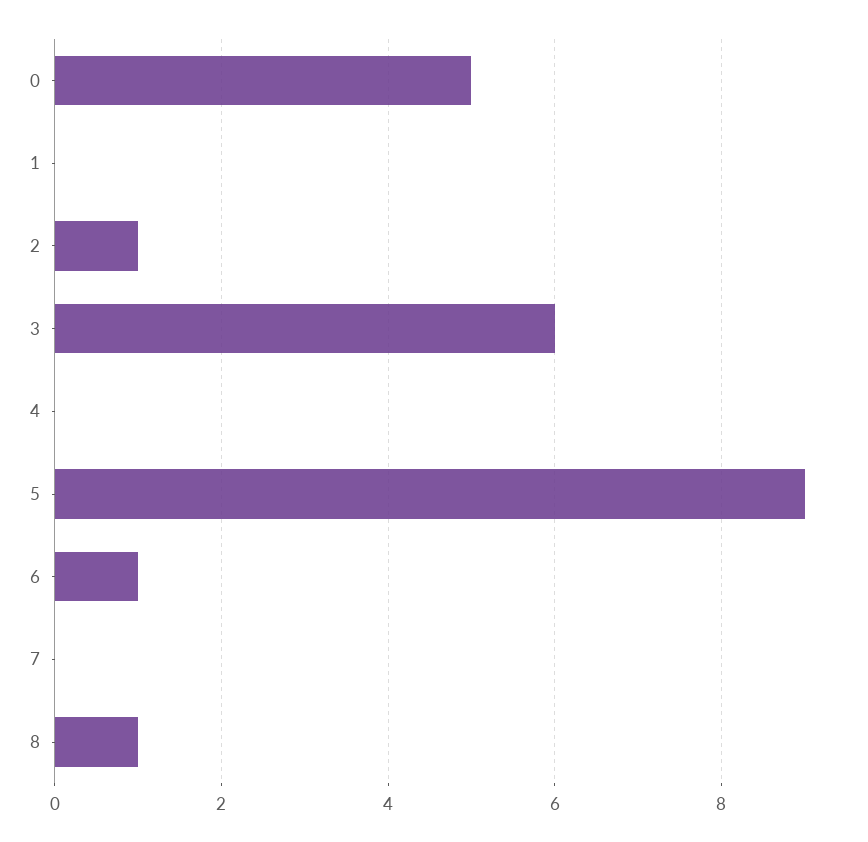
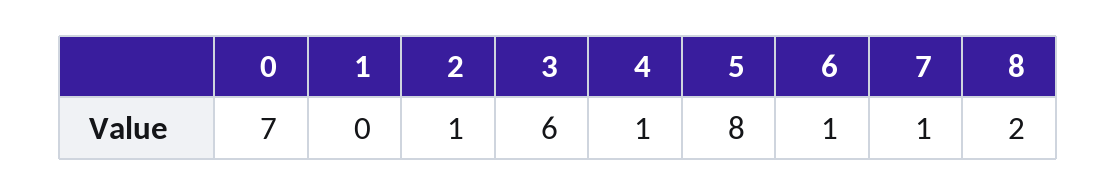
0: 5 -> 7
4: 0 -> 1
5: 9 -> 8
7: 0 -> 1
8: 1 -> 2

